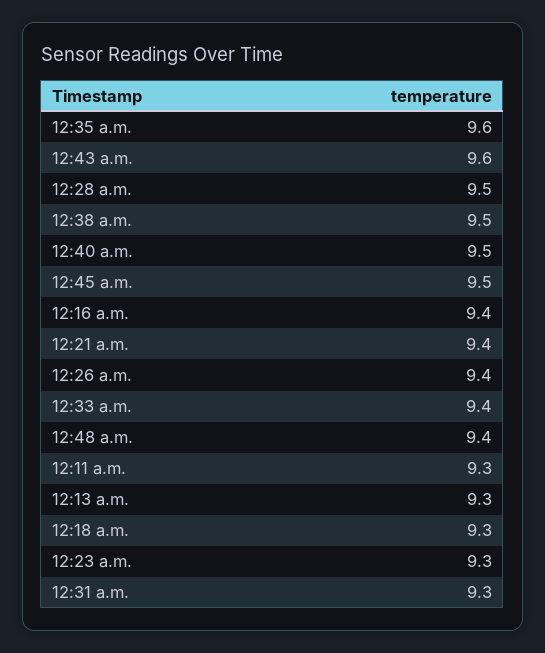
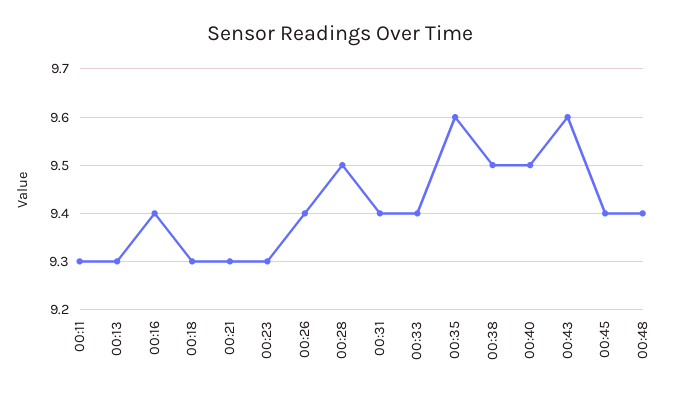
12:45 a.m.: 9.5 -> 9.4
12:21 a.m.: 9.4 -> 9.3
12:31 a.m.: 9.3 -> 9.4

